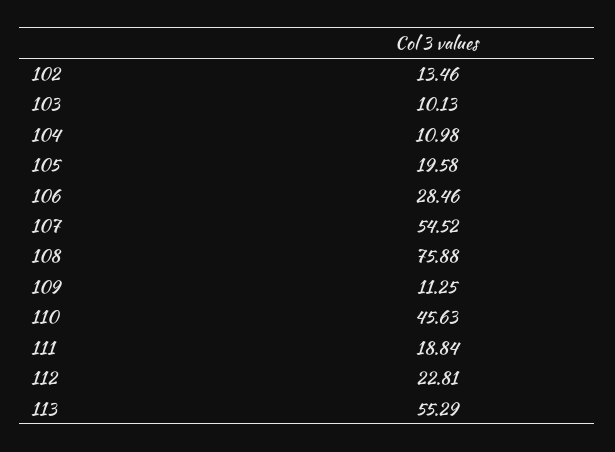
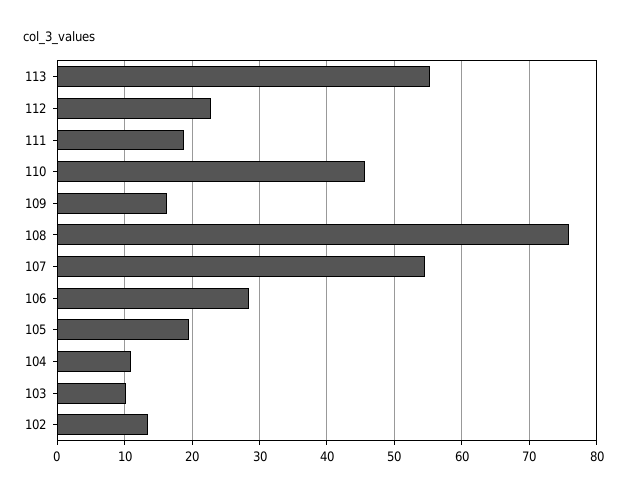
109: 11.25 -> 16

